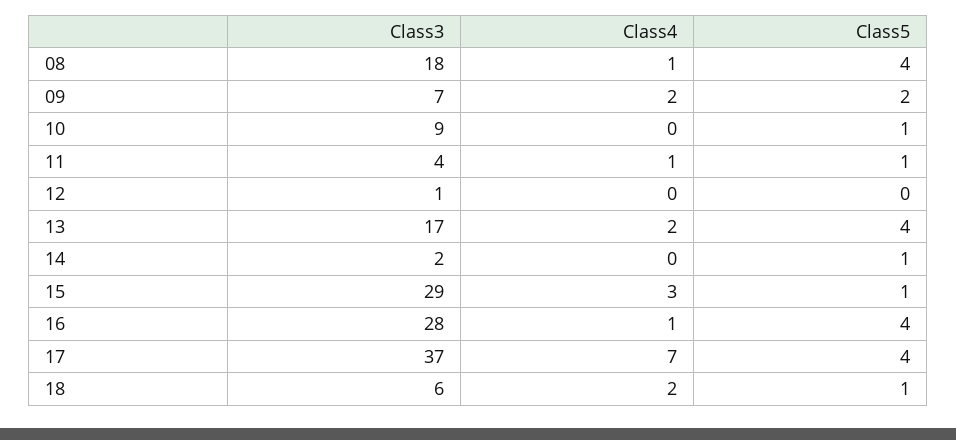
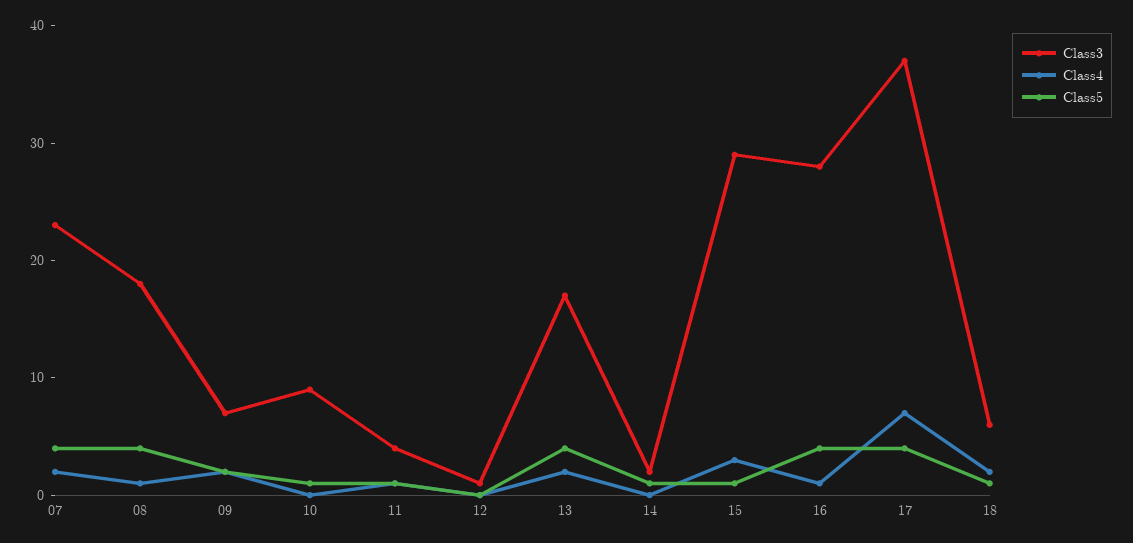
Class3, 07: none -> 23
Class4, 07: none -> 2
Class5, 07: none -> 4

